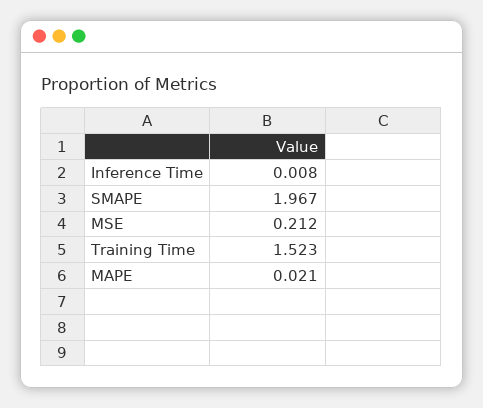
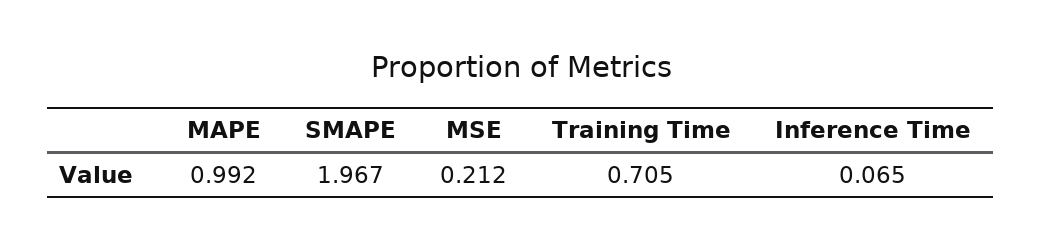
Inference Time: 0.008 -> 0.065
Training Time: 1.523 -> 0.705
MAPE: 0.021 -> 0.992

